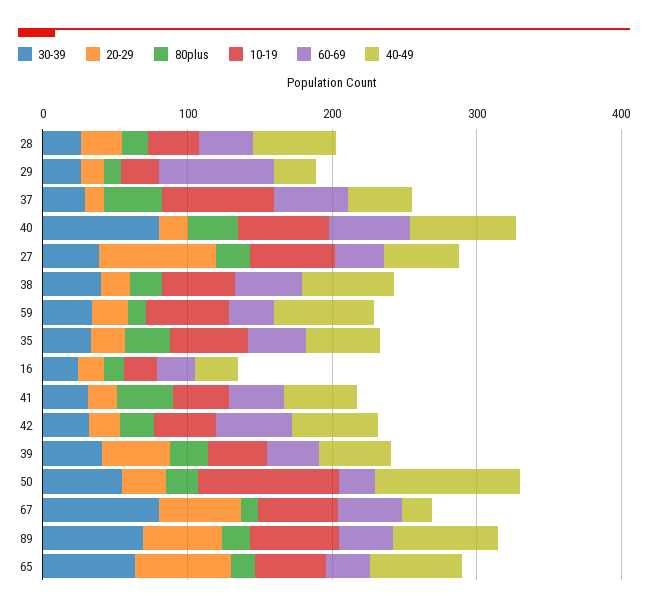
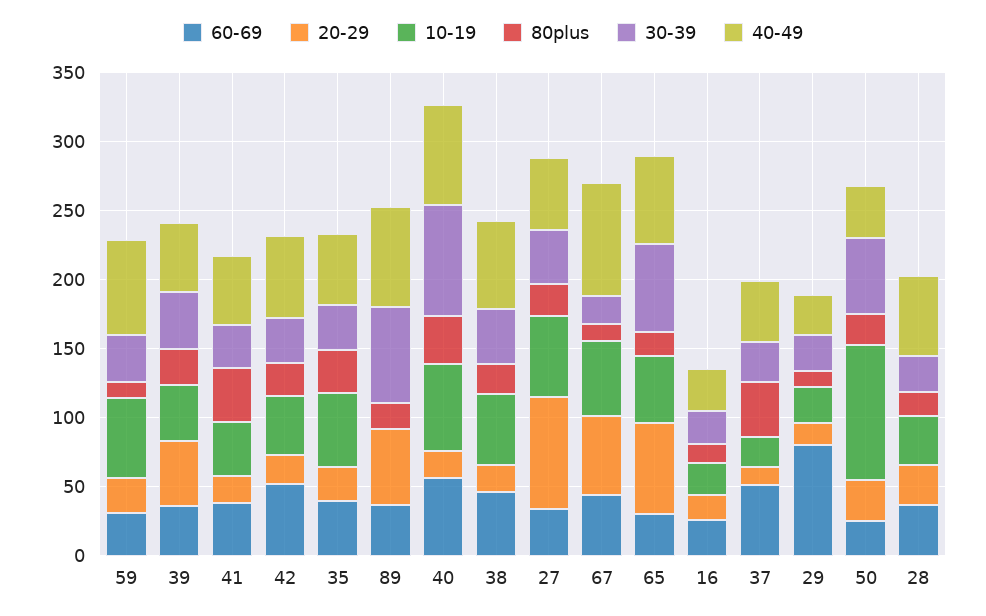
10-19, 37: 80 -> 20
40-49, 50: 100 -> 40
30-39, 67: 80 -> 20
40-49, 67: 20 -> 80
10-19, 89: 60 -> 0

